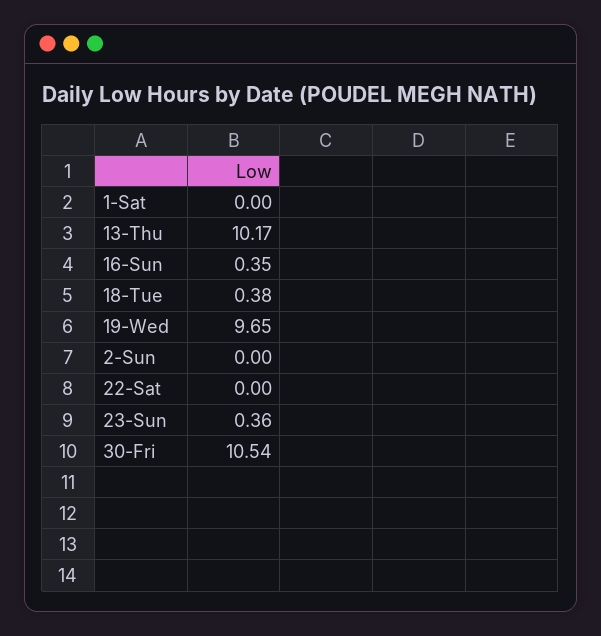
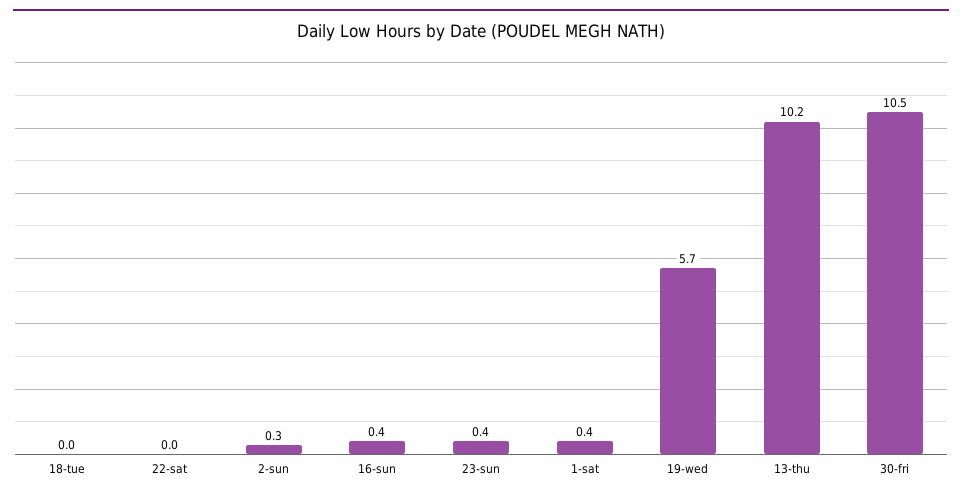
1-Sat: 0 -> 0.4
18-Tue: 0.38 -> 0
19-Wed: 9.65 -> 5.7
2-Sun: 0 -> 0.3

